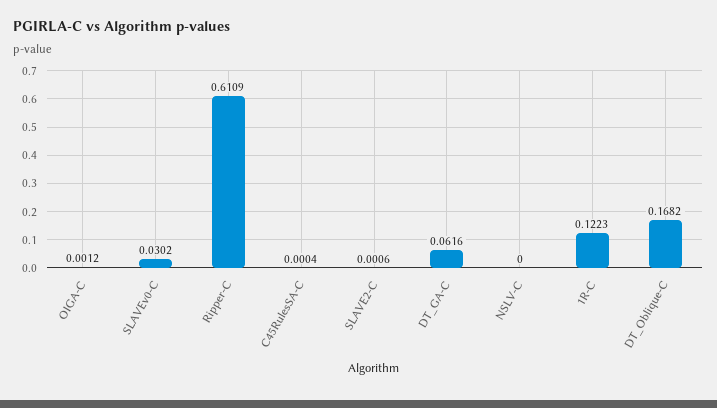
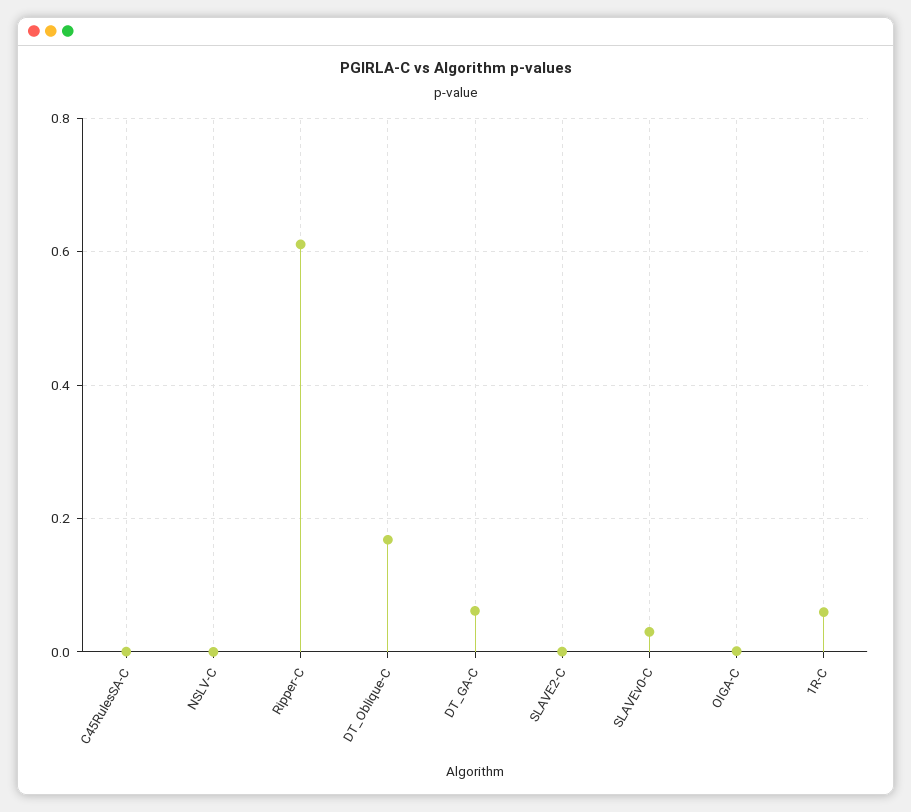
1R-C: 0.1223 -> 0.06

